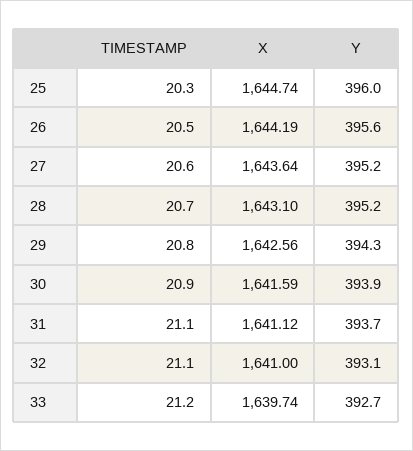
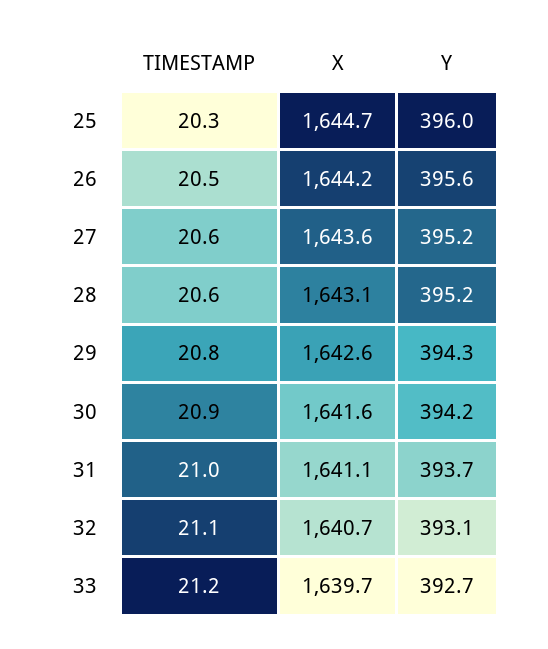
TIMESTAMP, 28: 20.7 -> 20.6
Y, 30: 393.9 -> 394.2
TIMESTAMP, 31: 21.1 -> 21
X, 32: 1641 -> 1640.7

